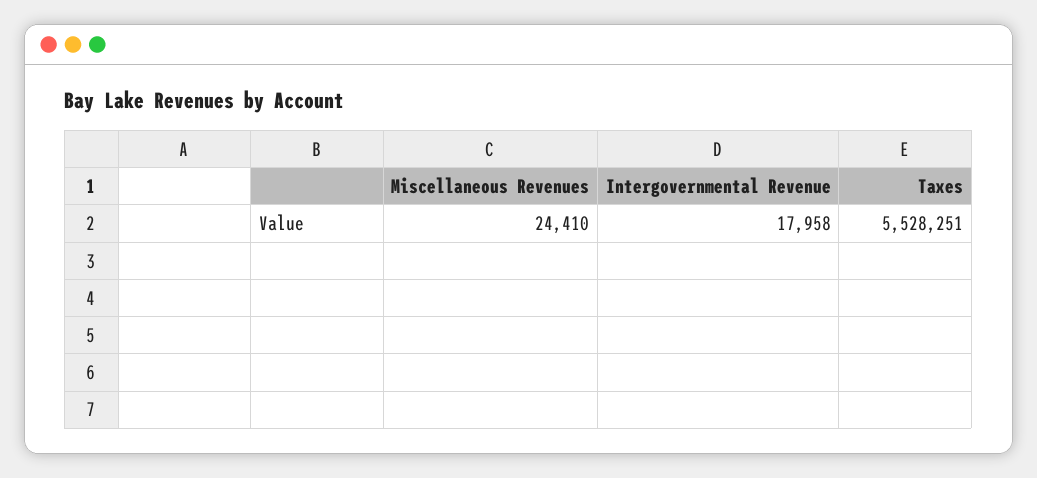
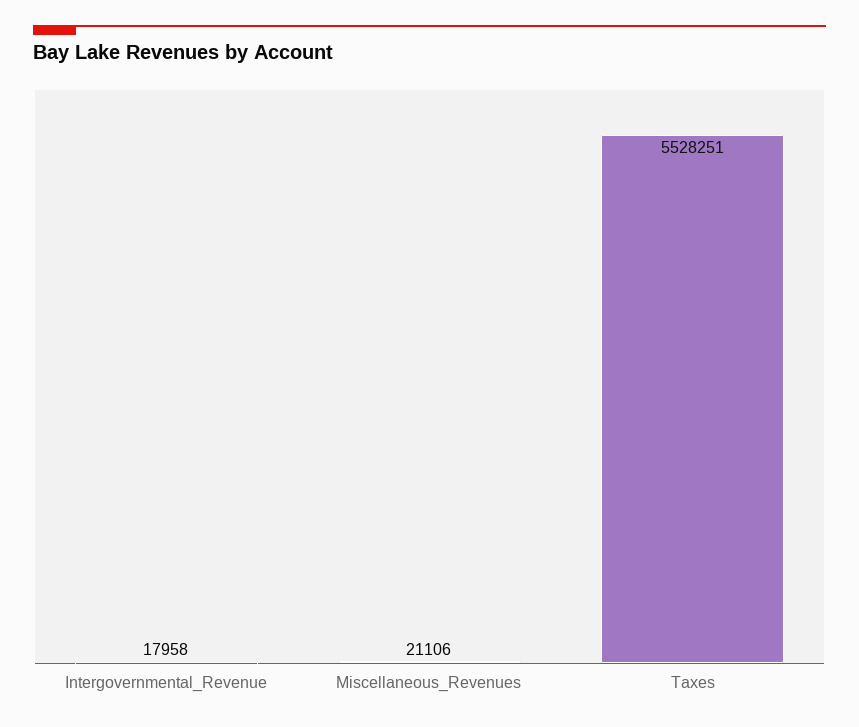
Miscellaneous Revenues: 24410 -> 21106

